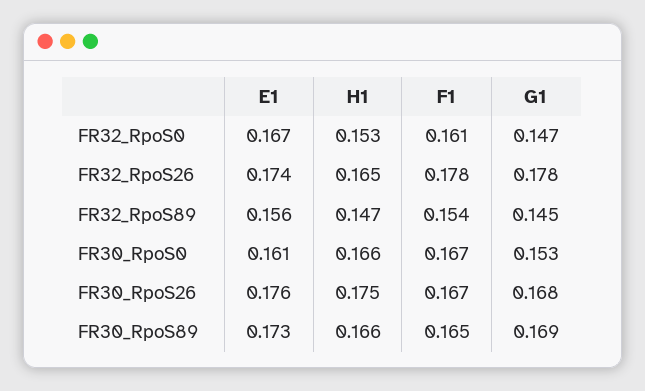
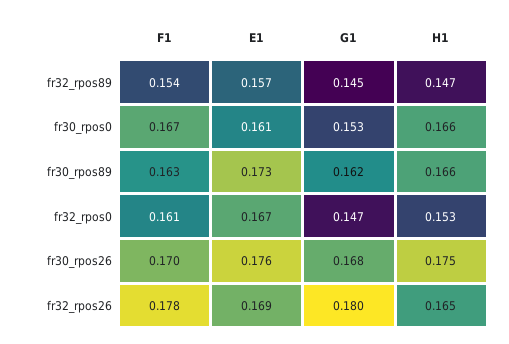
E1, FR32_RpoS26: 0.174 -> 0.169
G1, FR32_RpoS26: 0.178 -> 0.18
E1, FR32_RpoS89: 0.156 -> 0.157
F1, FR30_RpoS26: 0.167 -> 0.17
F1, FR30_RpoS89: 0.165 -> 0.163
G1, FR30_RpoS89: 0.169 -> 0.162

